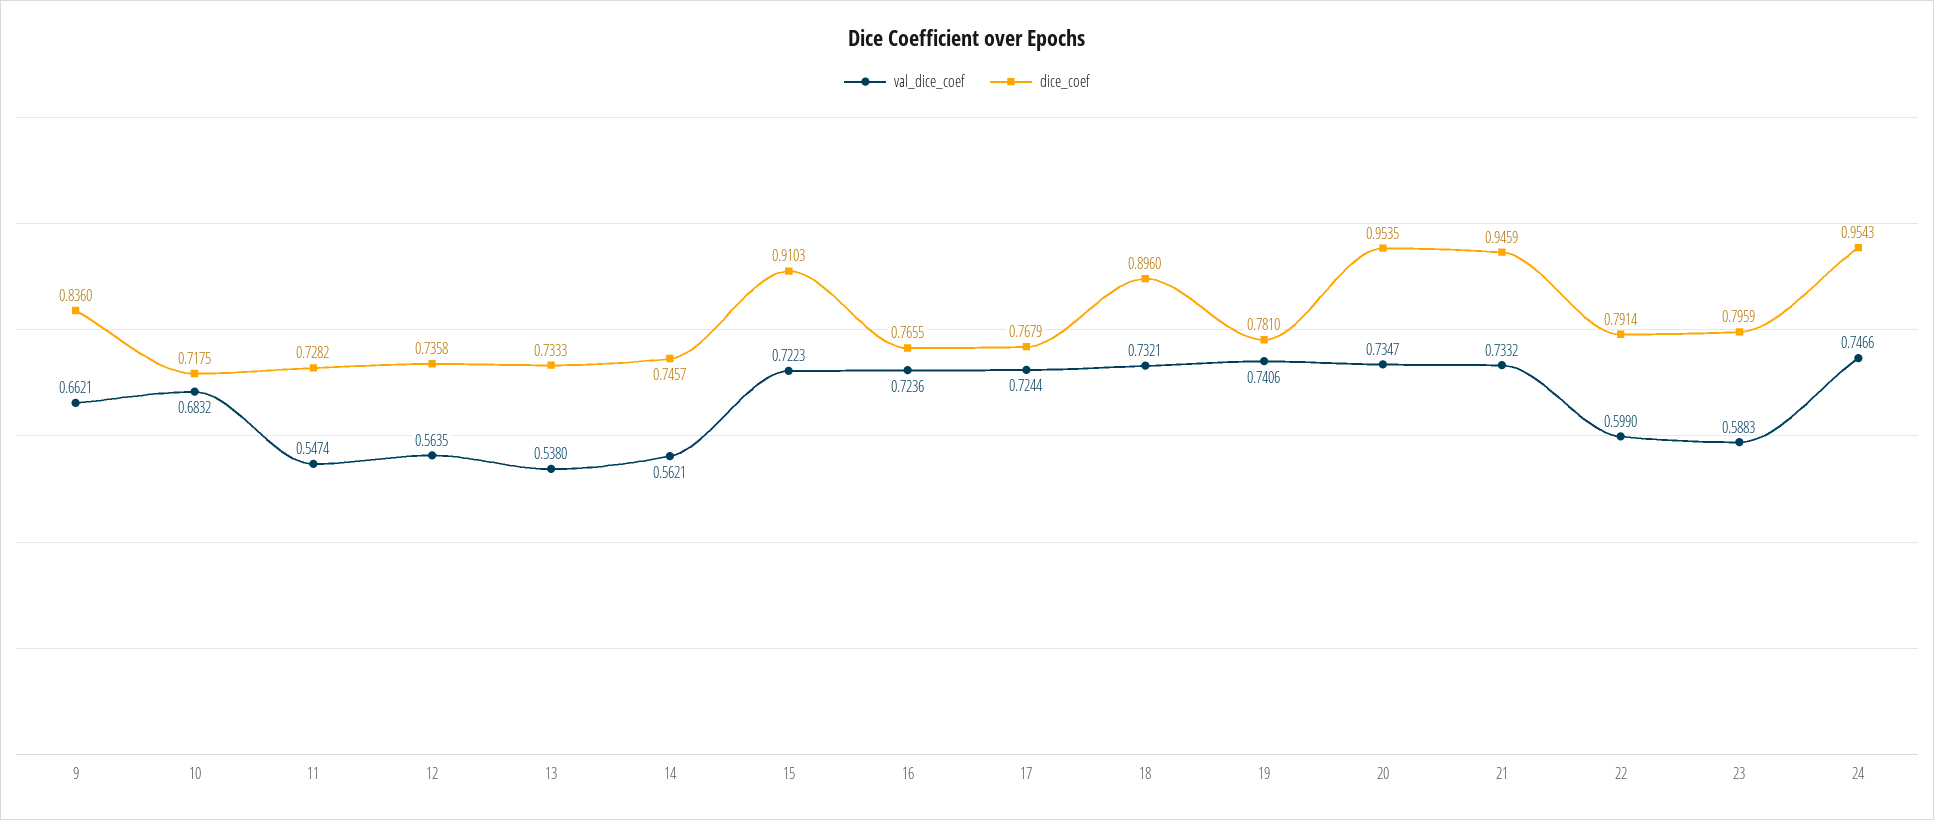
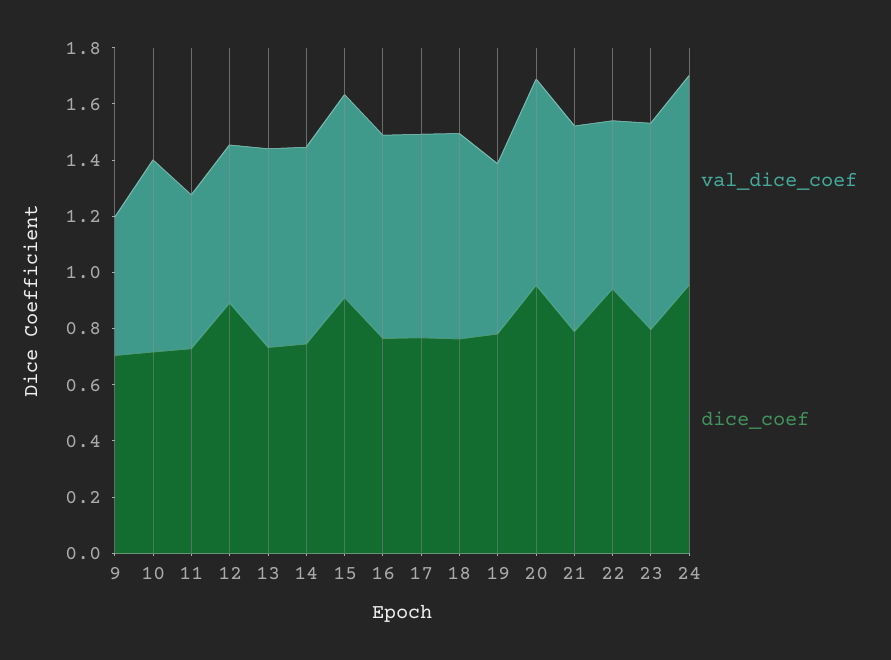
val_dice_coef, 9: 0.6621 -> 0.5
dice_coef, 9: 0.836 -> 0.7
dice_coef, 12: 0.7358 -> 0.9
val_dice_coef, 13: 0.538 -> 0.7
val_dice_coef, 14: 0.5621 -> 0.7
dice_coef, 18: 0.896 -> 0.75
val_dice_coef, 19: 0.7406 -> 0.6
dice_coef, 21: 0.9459 -> 0.8
dice_coef, 22: 0.7914 -> 0.95
val_dice_coef, 23: 0.5883 -> 0.75

